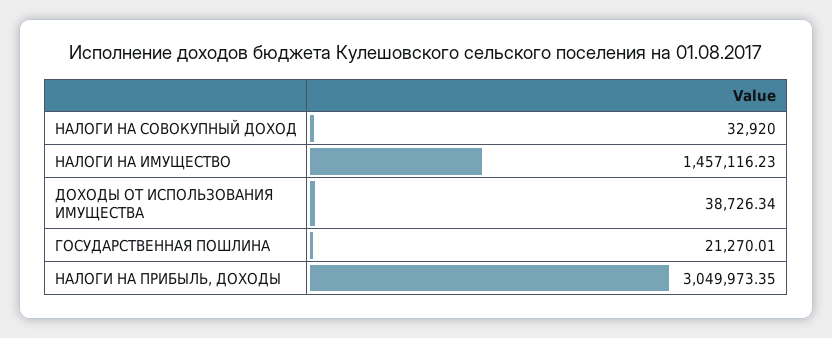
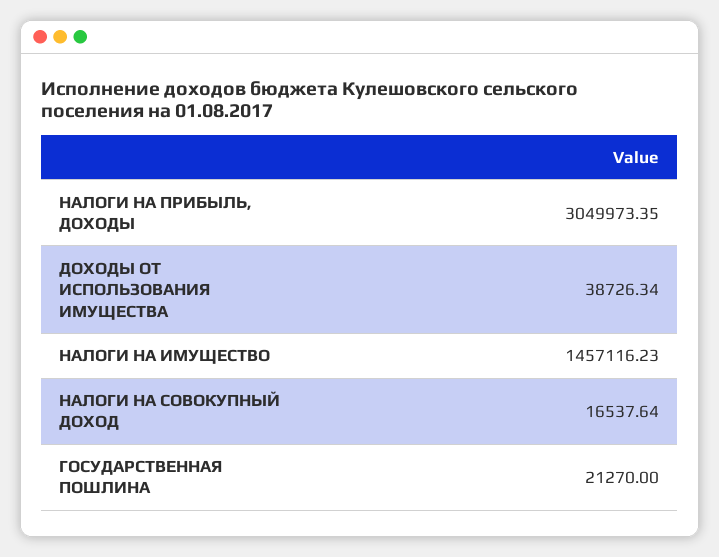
НАЛОГИ НА СОВОКУПНЫЙ ДОХОД: 32920 -> 16537.64
ГОСУДАРСТВЕННАЯ ПОШЛИНА: 21270.01 -> 21270

